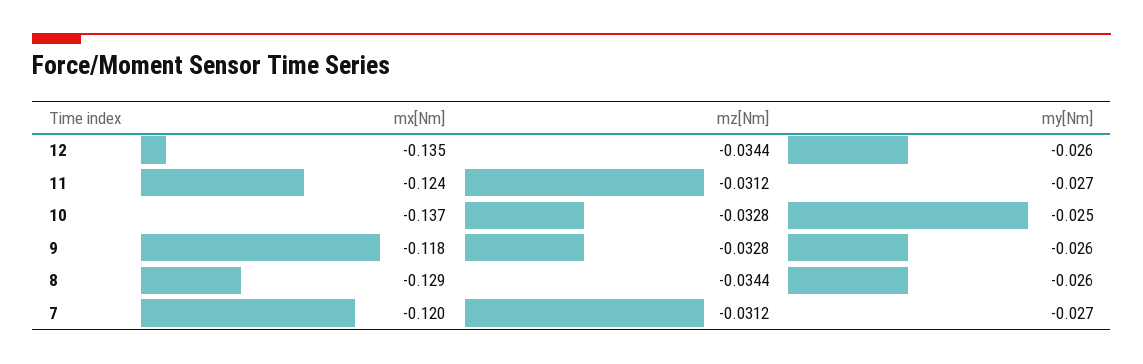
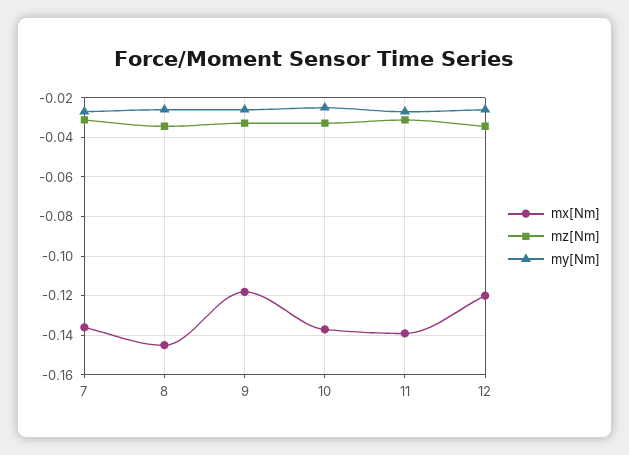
mx[Nm], 12: -0.135 -> -0.12
mx[Nm], 11: -0.124 -> -0.14
mx[Nm], 8: -0.129 -> -0.145
mx[Nm], 7: -0.12 -> -0.135

